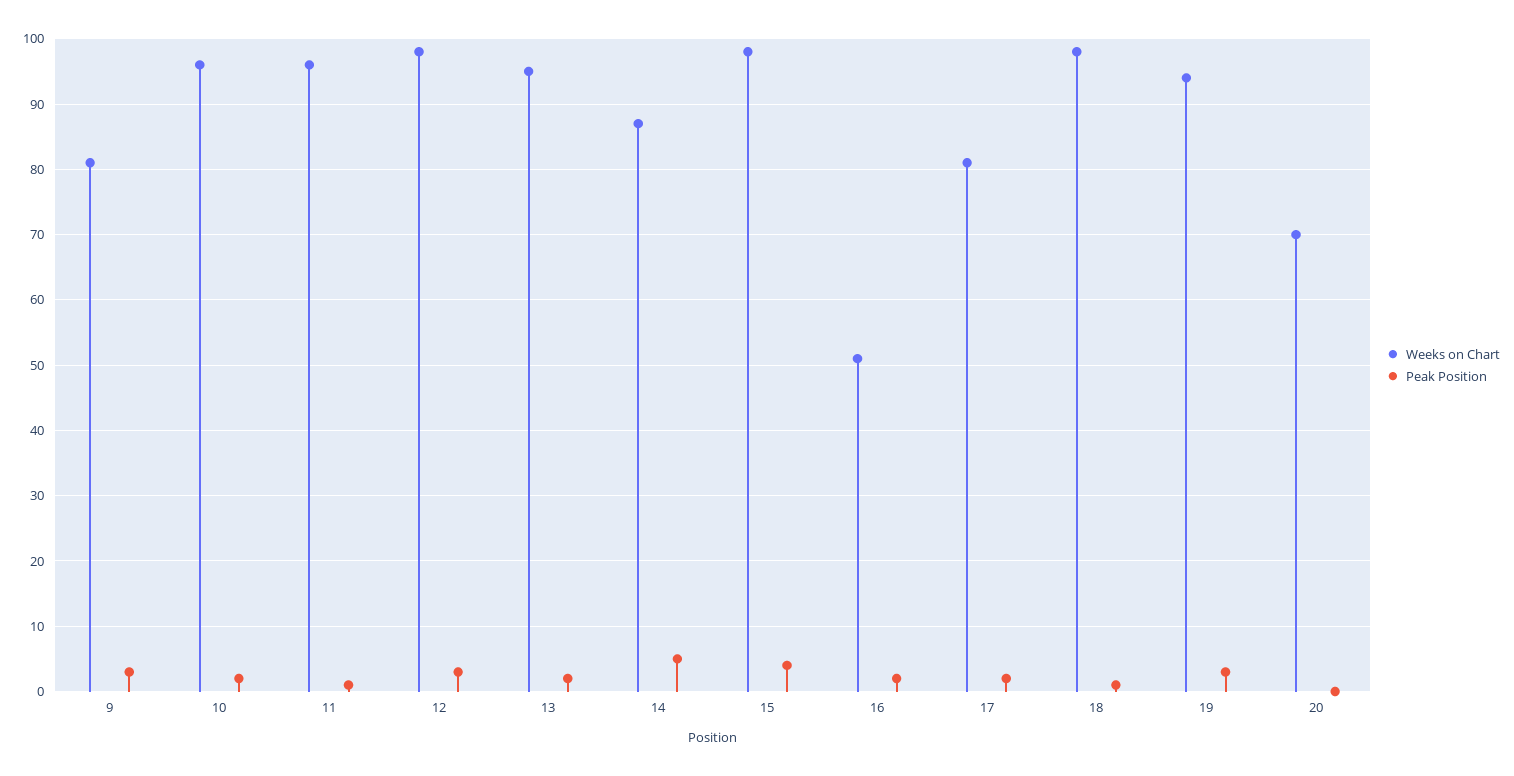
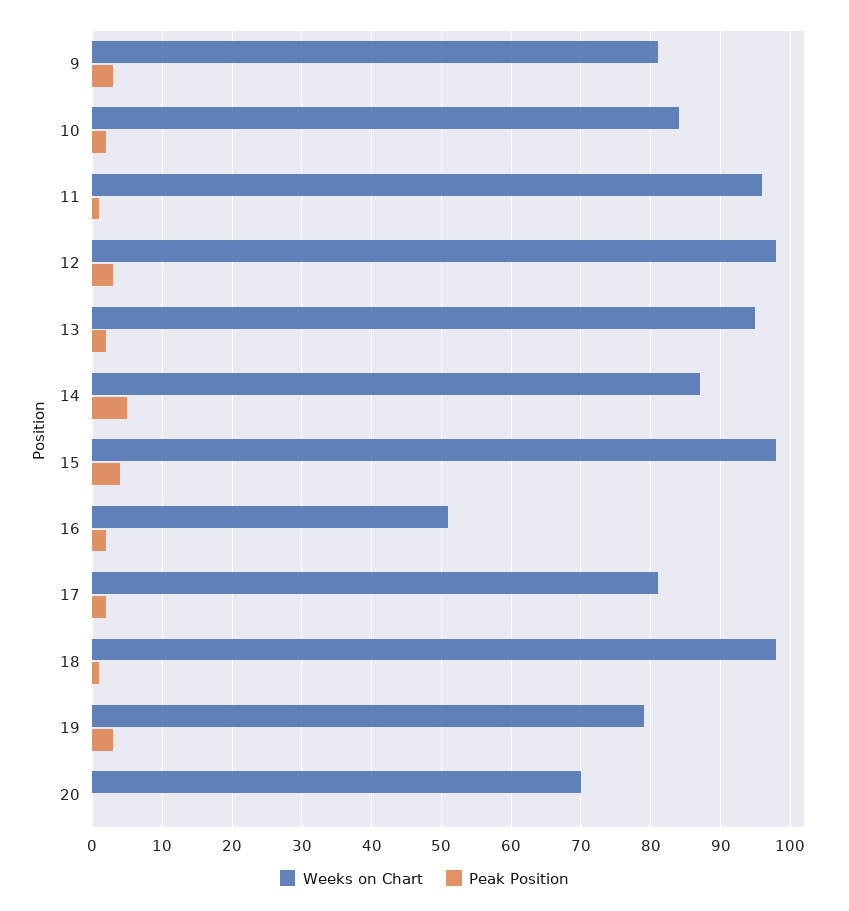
Weeks on Chart, 10: 96 -> 84
Weeks on Chart, 19: 94 -> 79

